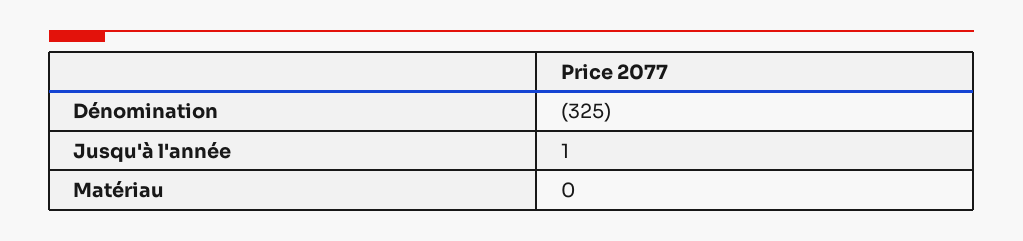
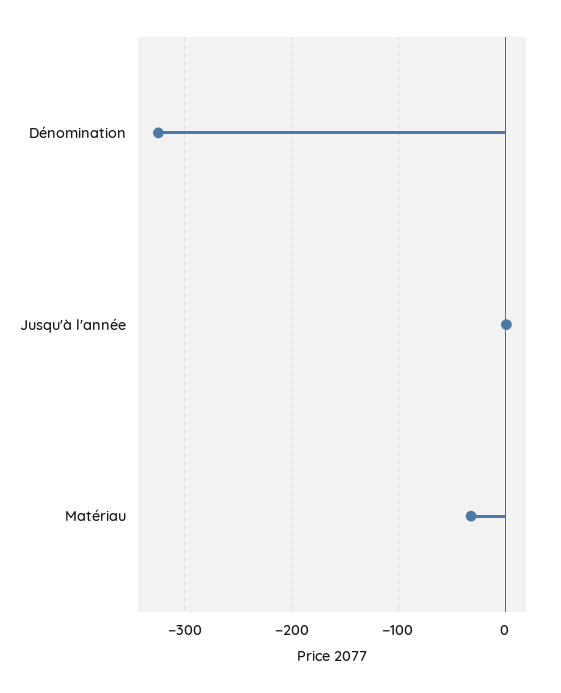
Matériau: 0 -> -30

